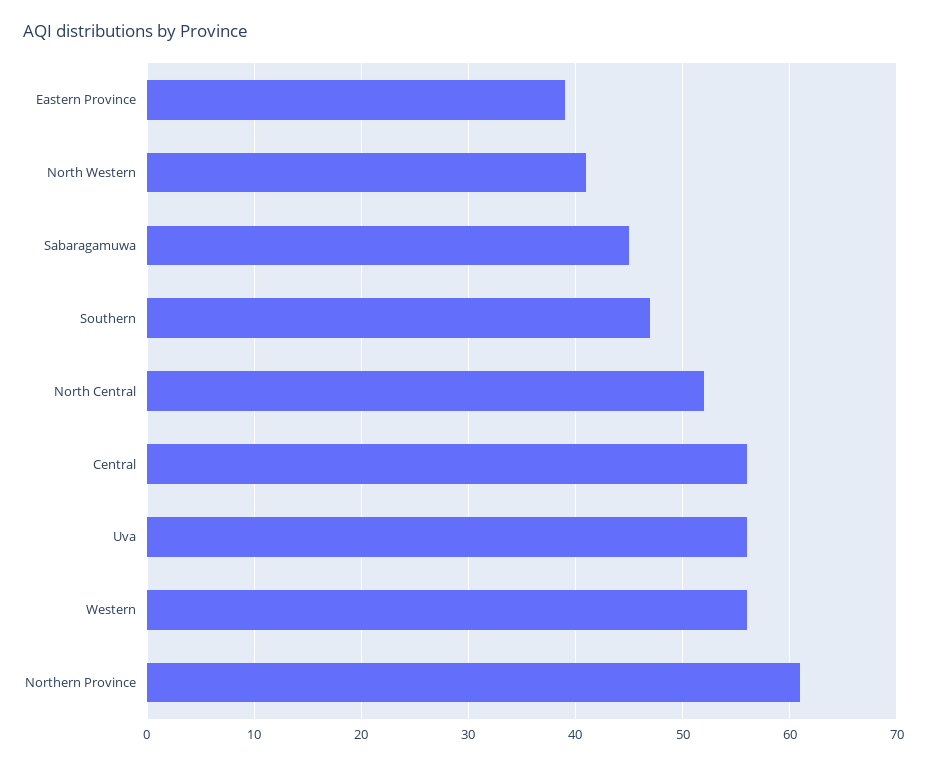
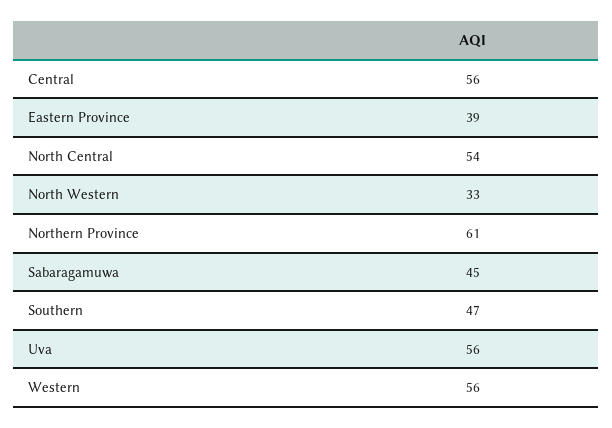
North Western: 41 -> 33
North Central: 52 -> 54

